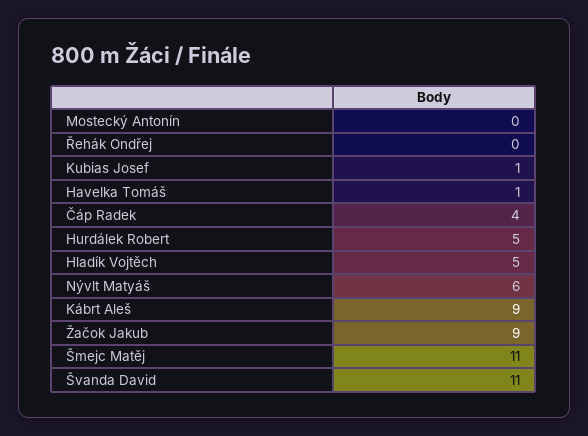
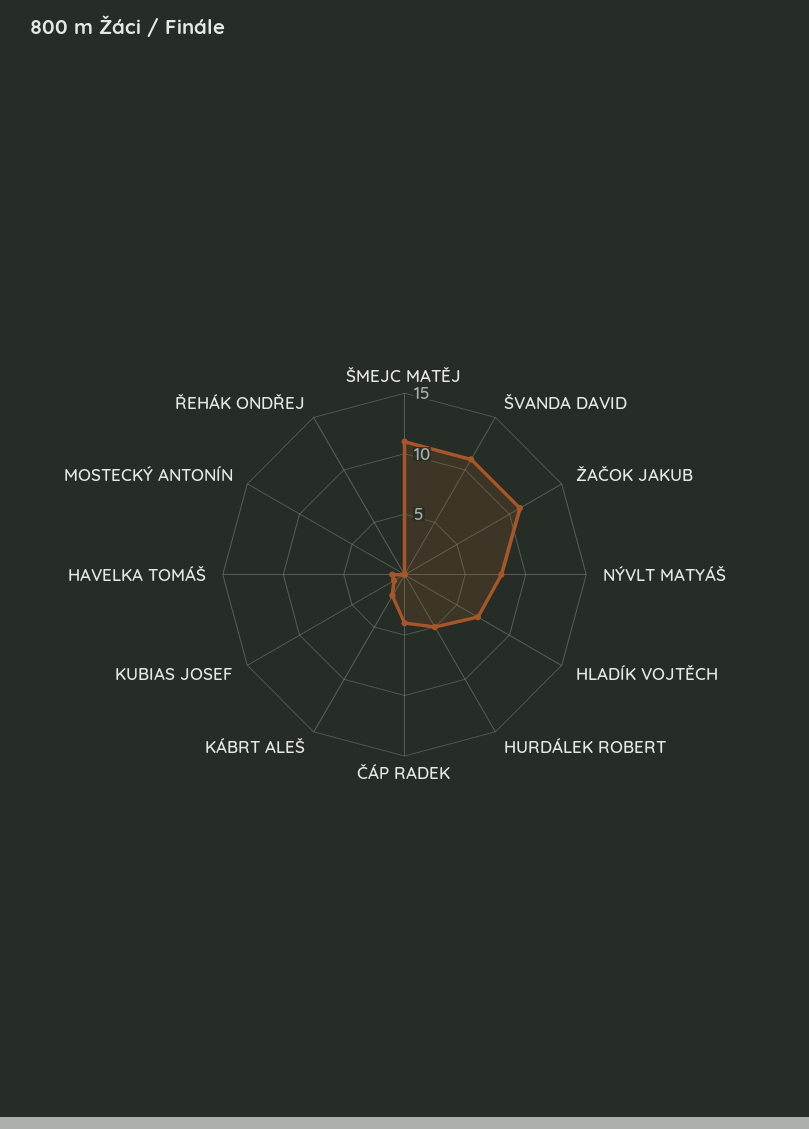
Hladík Vojtěch: 5 -> 7
Nývlt Matyáš: 6 -> 8
Kábrt Aleš: 9 -> 2
Žačok Jakub: 9 -> 11

